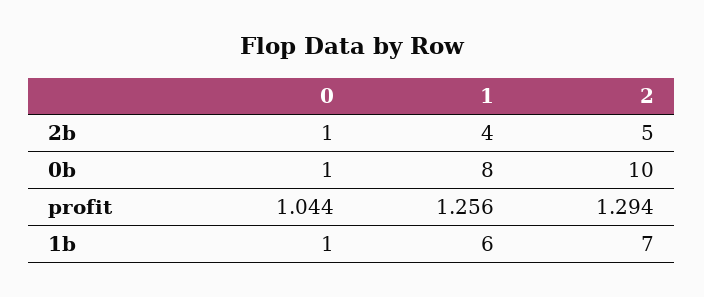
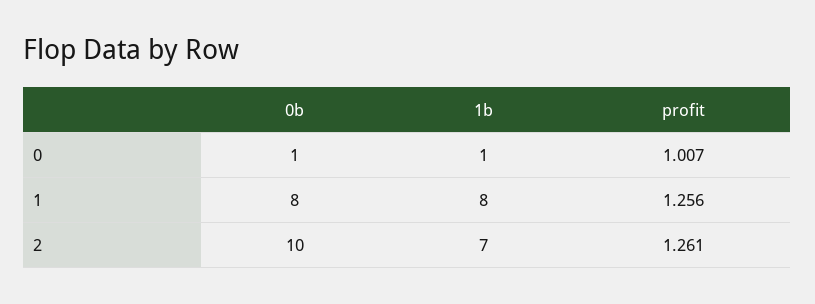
0, 2b: 1 -> none
1, 2b: 4 -> none
2, 2b: 5 -> none
0, profit: 1.044 -> 1.007
2, profit: 1.294 -> 1.261
1, 1b: 6 -> 8

